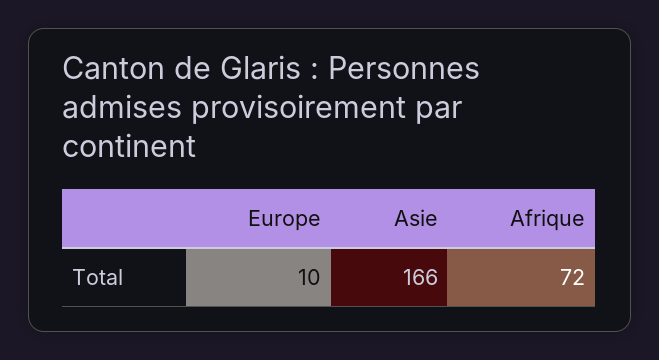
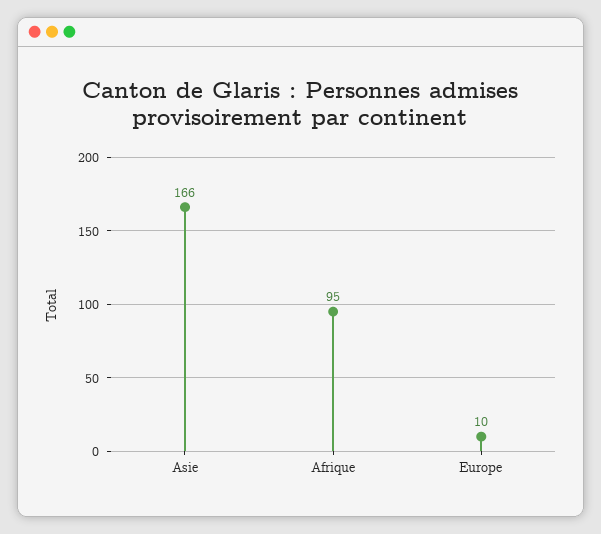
Afrique: 72 -> 95

